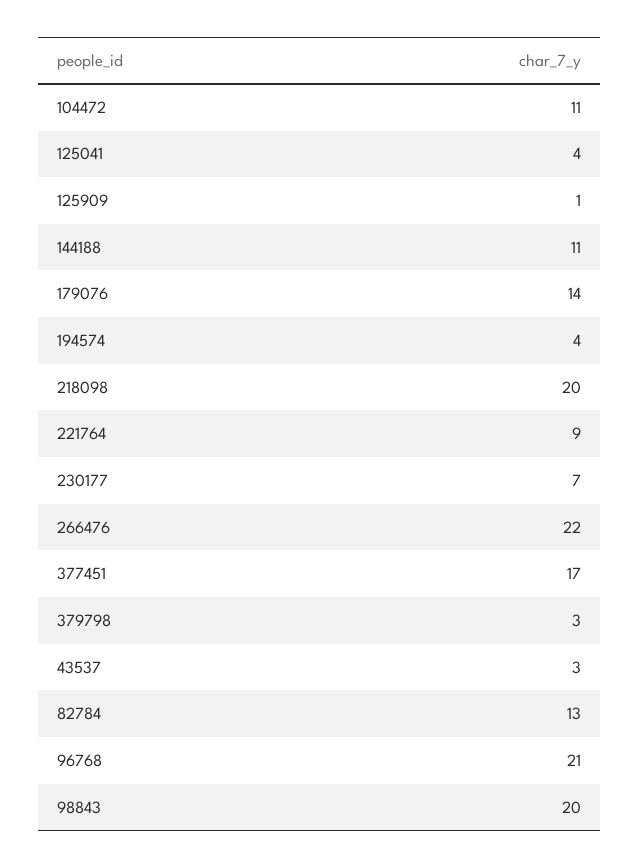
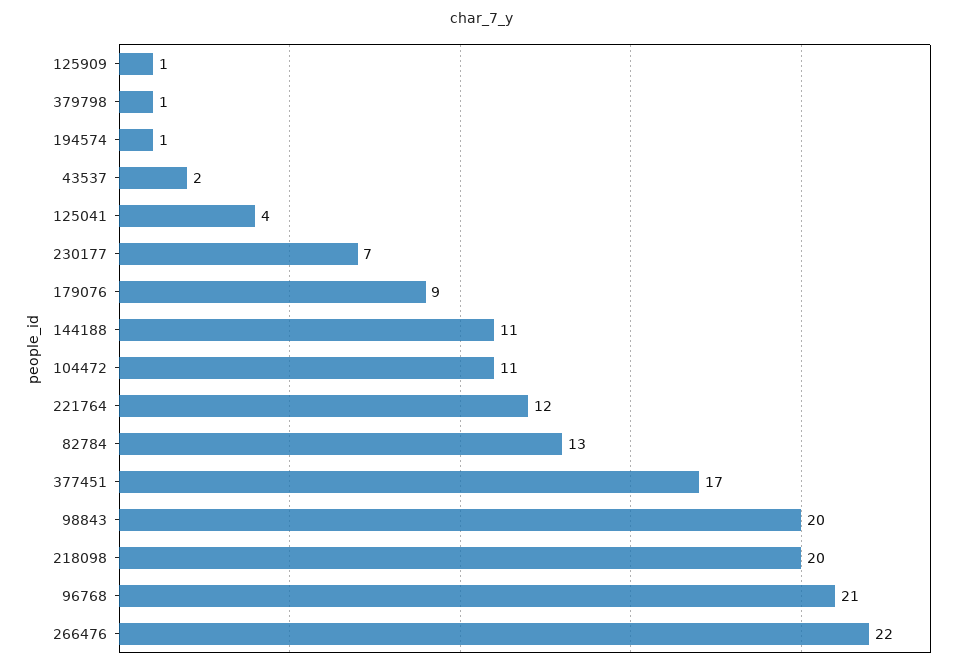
179076: 14 -> 9
194574: 4 -> 1
221764: 9 -> 12
379798: 3 -> 1
43537: 3 -> 2

